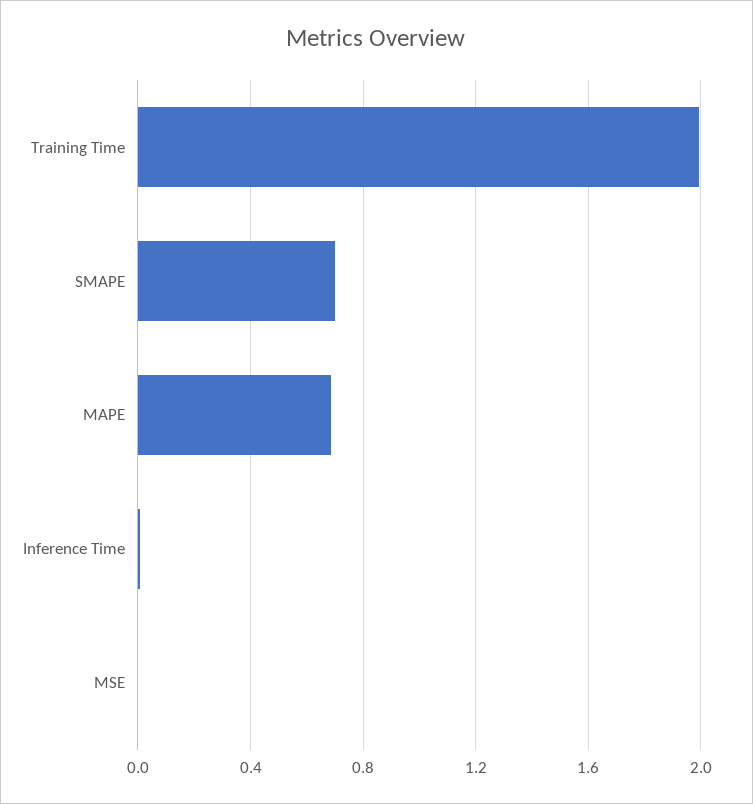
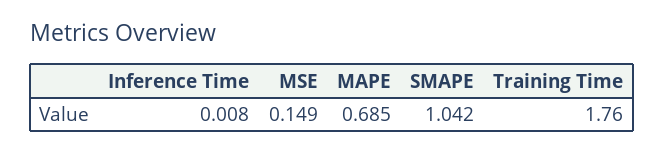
Training Time: 2 -> 1.76
SMAPE: 0.7 -> 1.042
MSE: 0 -> 0.149

